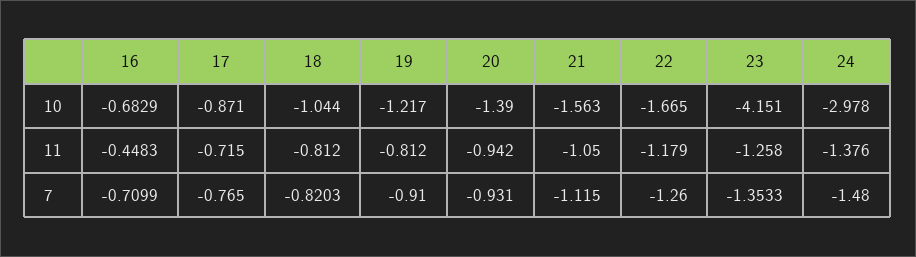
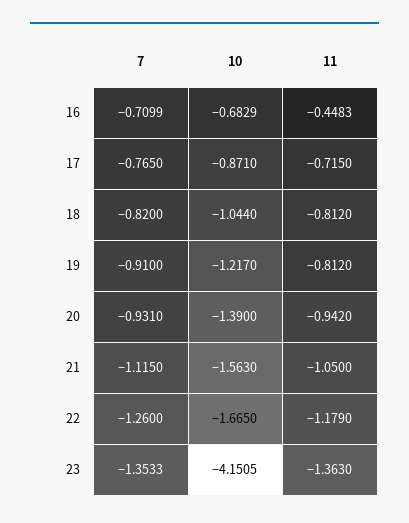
23, 10: -4.151 -> -4.1505
24, 10: -2.978 -> none
23, 11: -1.258 -> -1.363
24, 11: -1.376 -> none
18, 7: -0.8203 -> -0.82
24, 7: -1.48 -> none

